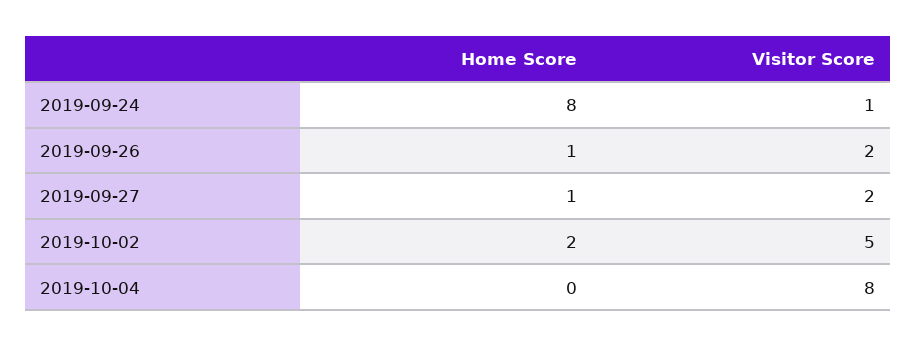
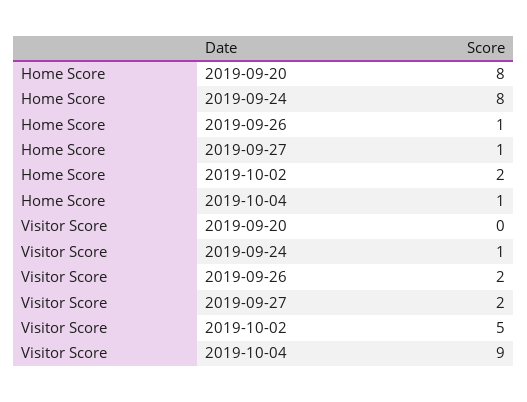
Home Score, 2019-10-04: 0 -> 1
Visitor Score, 2019-10-04: 8 -> 9
Home Score, 2019-09-20: none -> 8
Visitor Score, 2019-09-20: none -> 0

